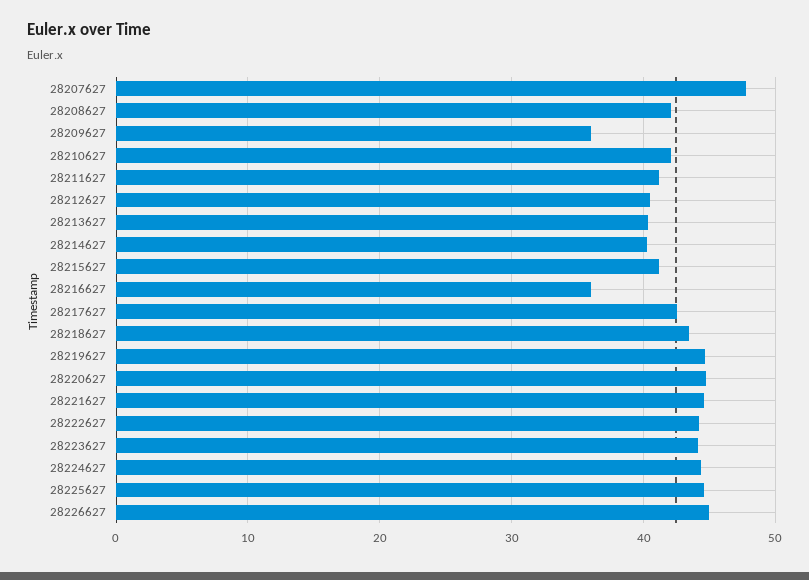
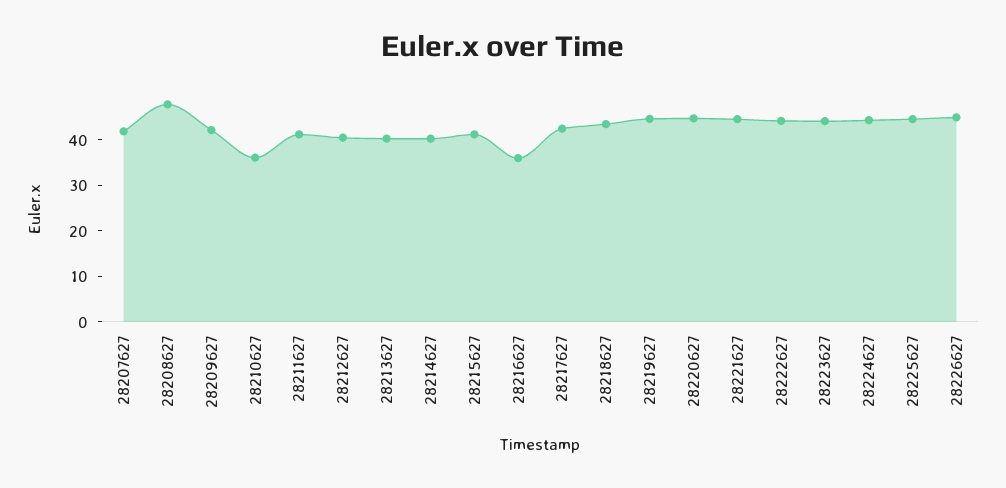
28207627: 48 -> 42
28208627: 42 -> 48
28209627: 36 -> 42
28210627: 42 -> 36

